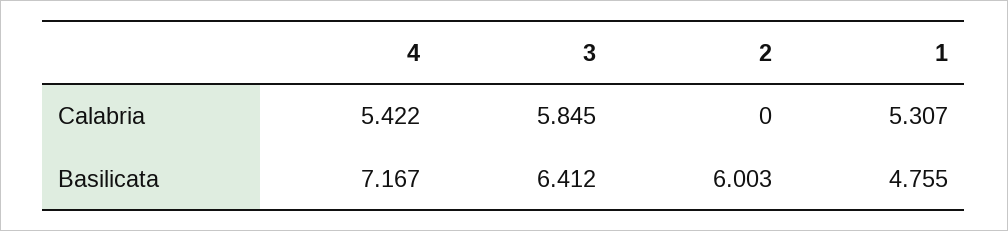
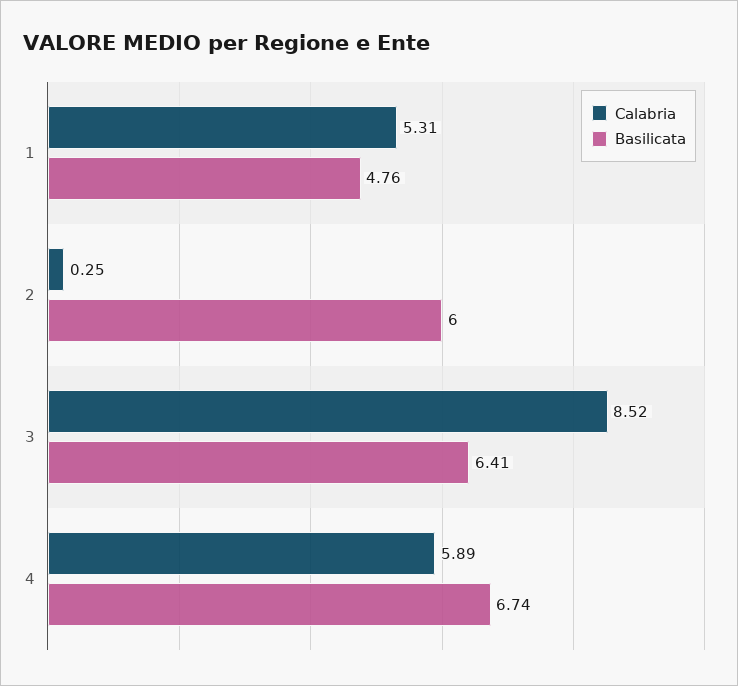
Calabria, 4: 5.422 -> 5.89
Calabria, 3: 5.845 -> 8.52
Calabria, 2: 0 -> 0.25
Basilicata, 4: 7.167 -> 6.74

